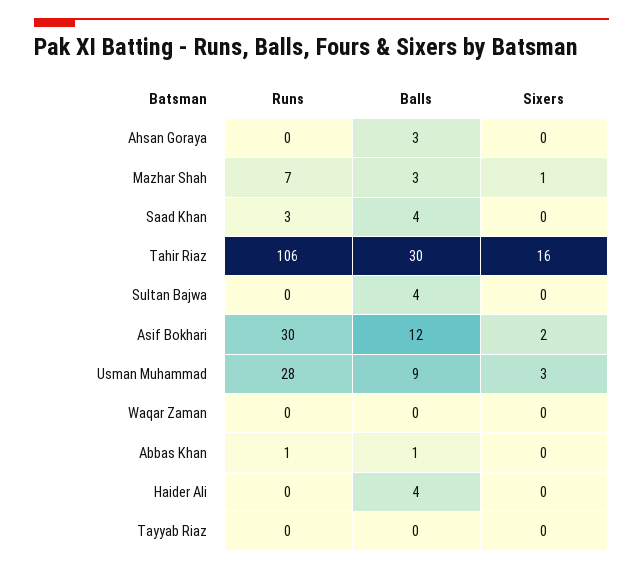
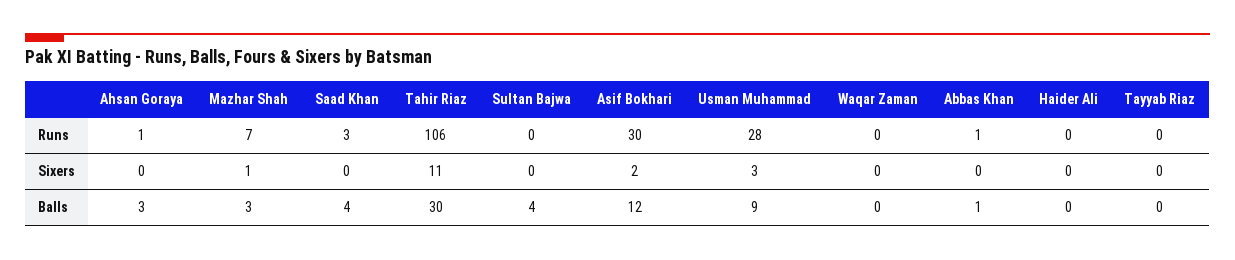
Runs, Ahsan Goraya: 0 -> 1
Sixers, Tahir Riaz: 16 -> 11
Balls, Haider Ali: 4 -> 0

